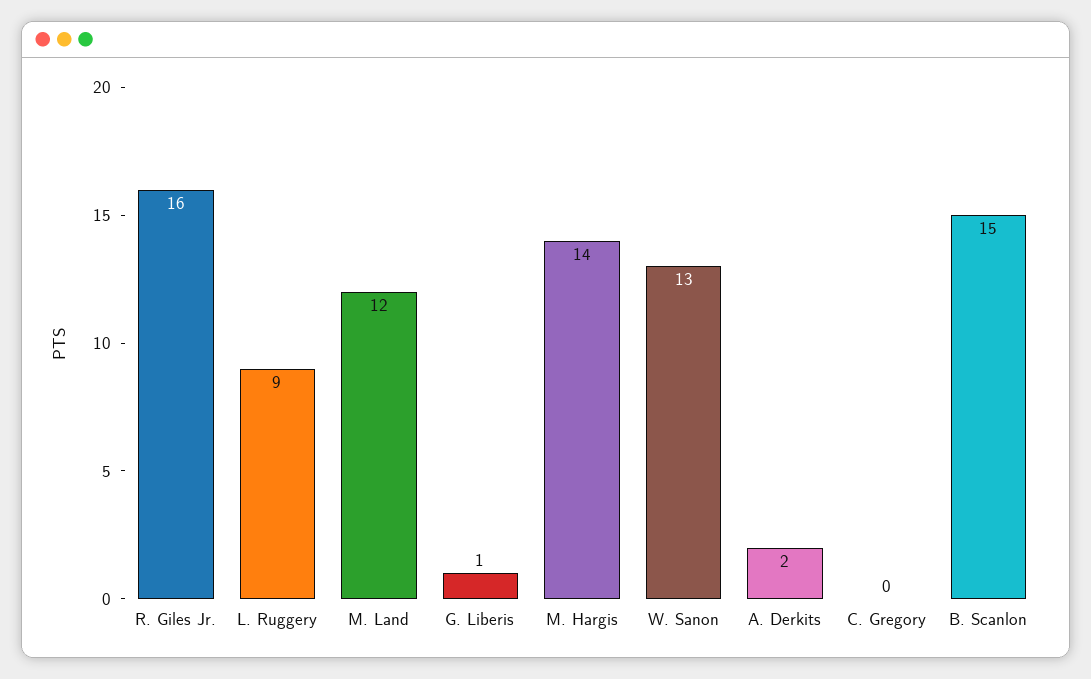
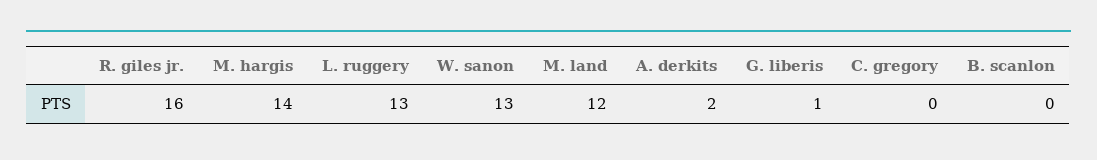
L. Ruggery: 9 -> 13
B. Scanlon: 15 -> 0

